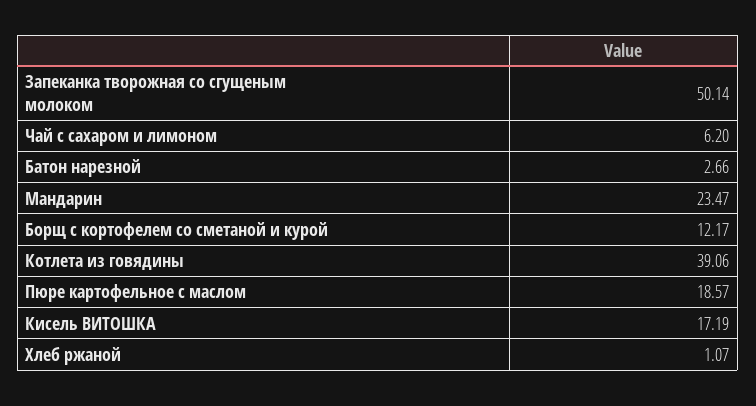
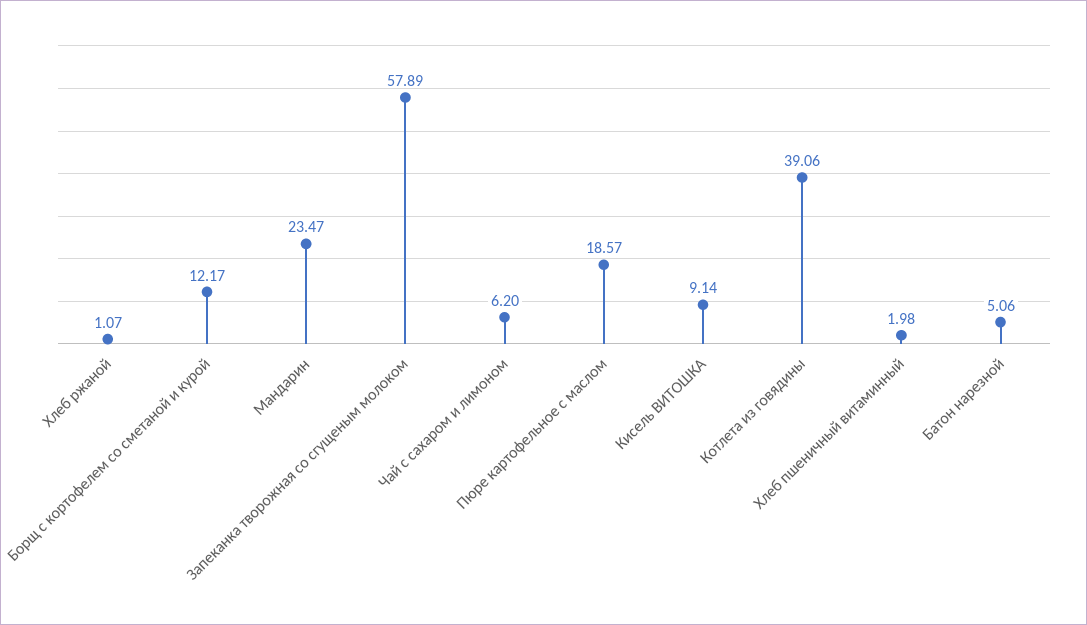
Запеканка творожная со сгущеным молоком: 50.14 -> 57.89
Батон нарезной: 2.66 -> 5.06
Кисель ВИТОШКА: 17.19 -> 9.14
Хлеб пшеничный витаминный: none -> 1.98

